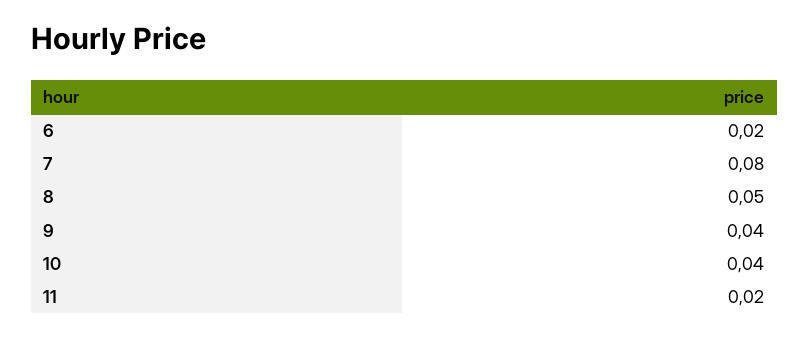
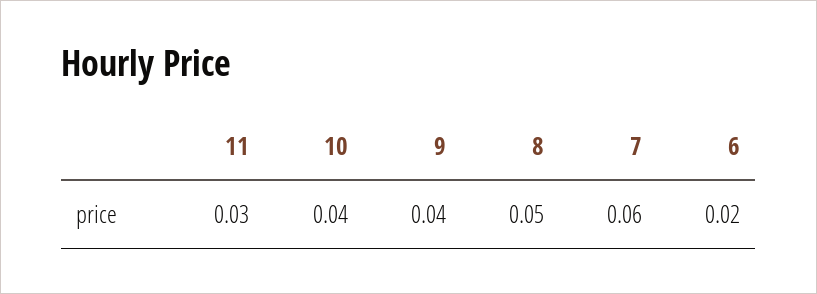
7: 0.08 -> 0.06
11: 0.02 -> 0.03

